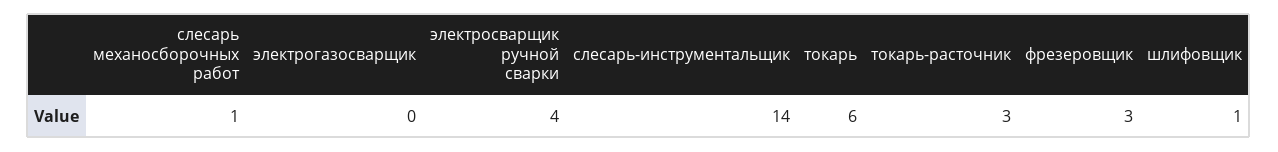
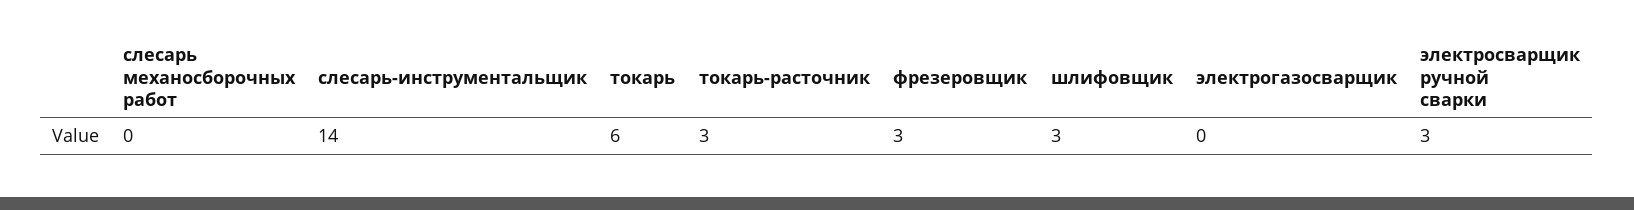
слесарь механосборочных работ: 1 -> 0
электросварщик ручной сварки: 4 -> 3
шлифовщик: 1 -> 3

